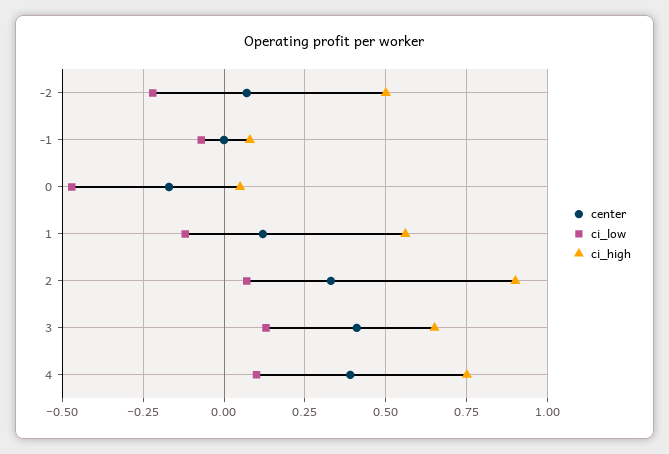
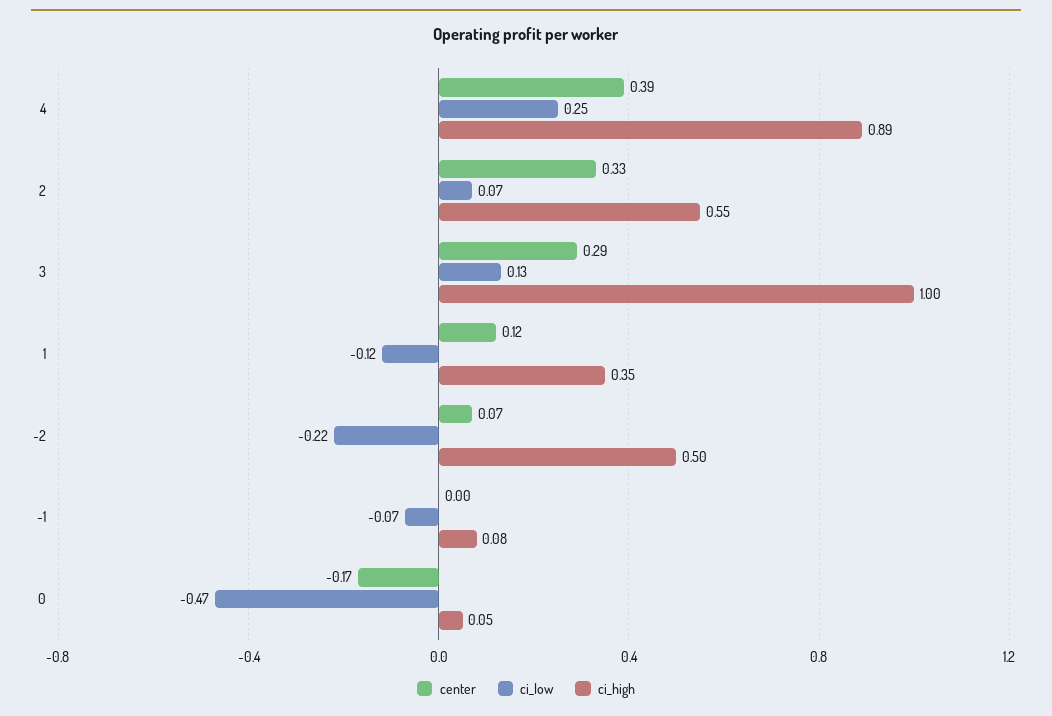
ci_high, 1: 0.55 -> 0.35
ci_high, 2: 0.9 -> 0.55
center, 3: 0.4 -> 0.29
ci_high, 3: 0.65 -> 1
ci_low, 4: 0.1 -> 0.25
ci_high, 4: 0.75 -> 0.89

